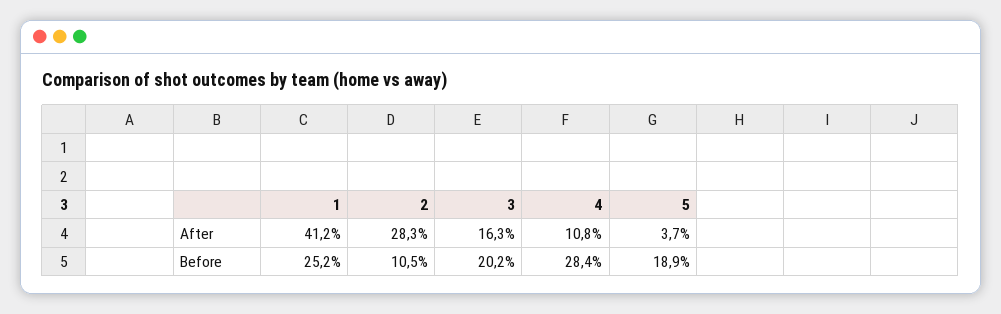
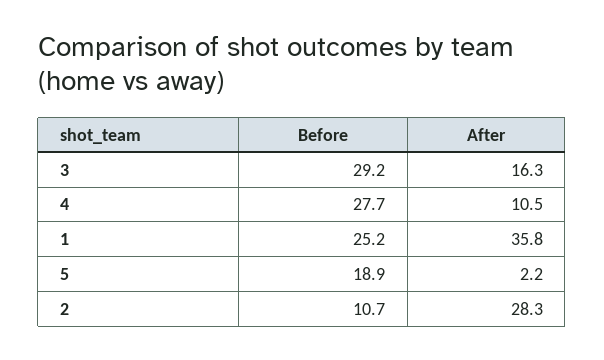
1, After: 41.2 -> 35.8
4, After: 10.8 -> 10.5
5, After: 3.7 -> 2.2
2, Before: 10.5 -> 10.7
3, Before: 20.2 -> 29.2
4, Before: 28.4 -> 27.7

